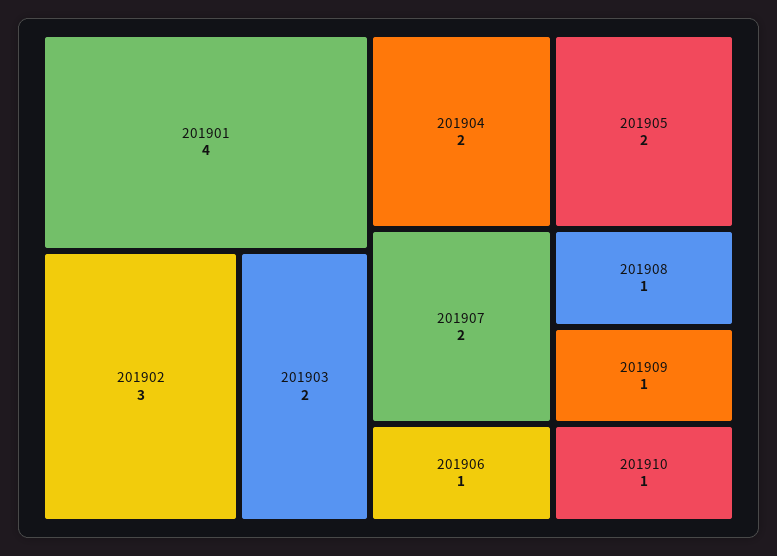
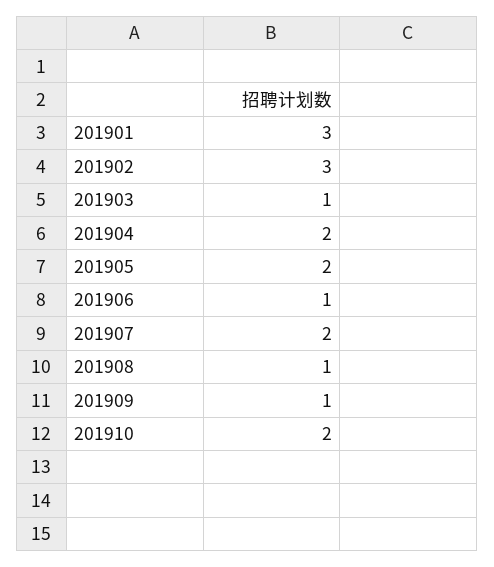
201901: 4 -> 3
201903: 2 -> 1
201910: 1 -> 2

